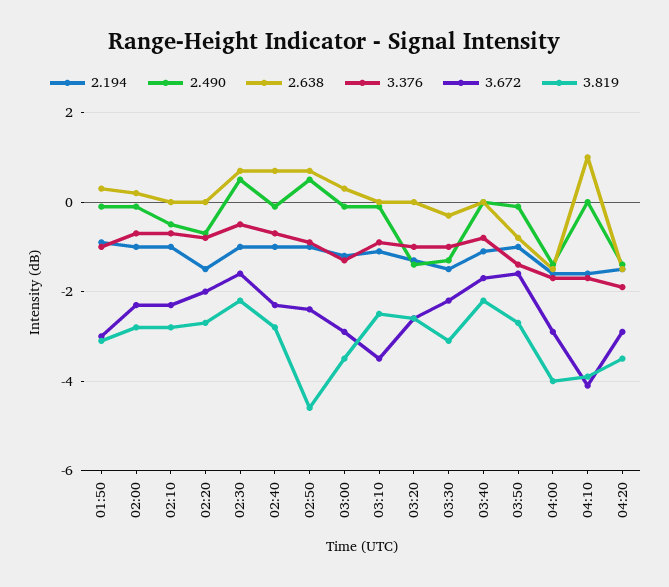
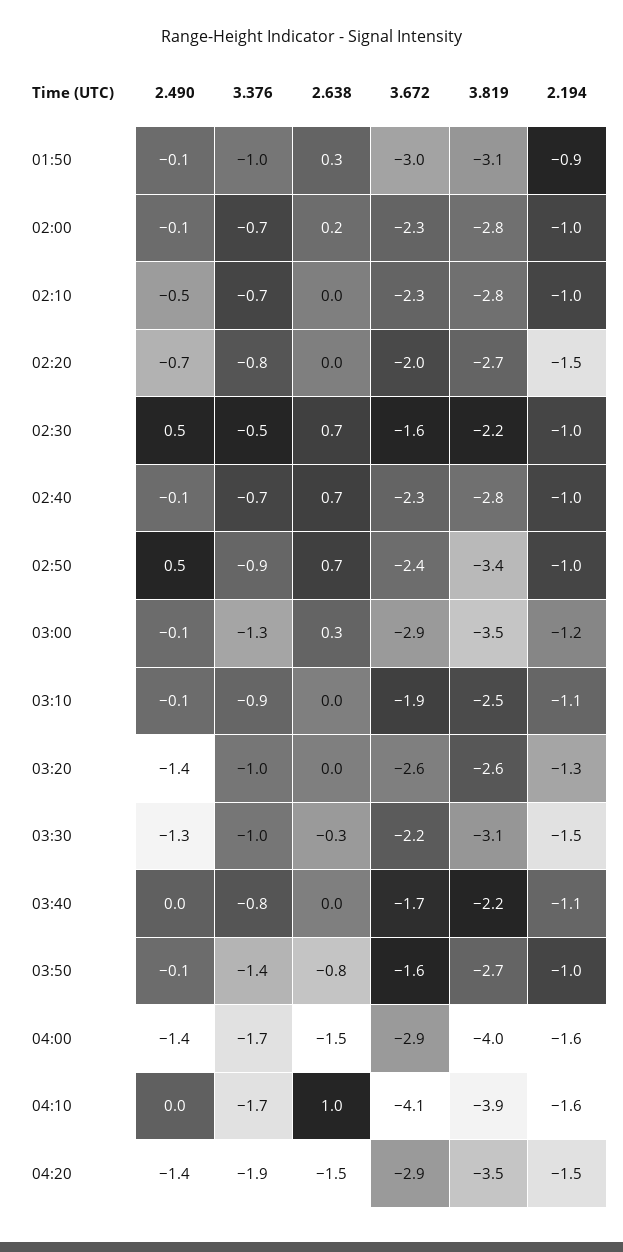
3.819, 02:50: -4.5 -> -3.4
3.672, 03:10: -3.5 -> -1.9

